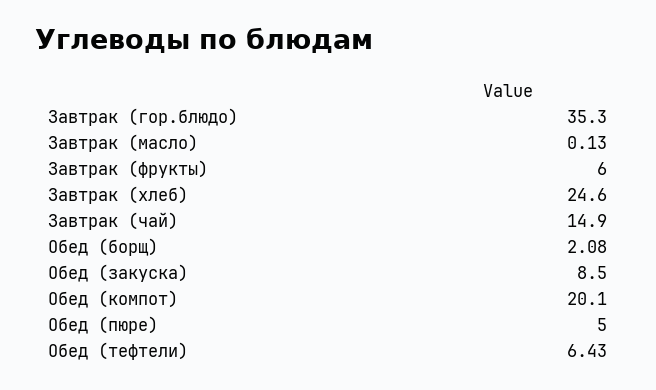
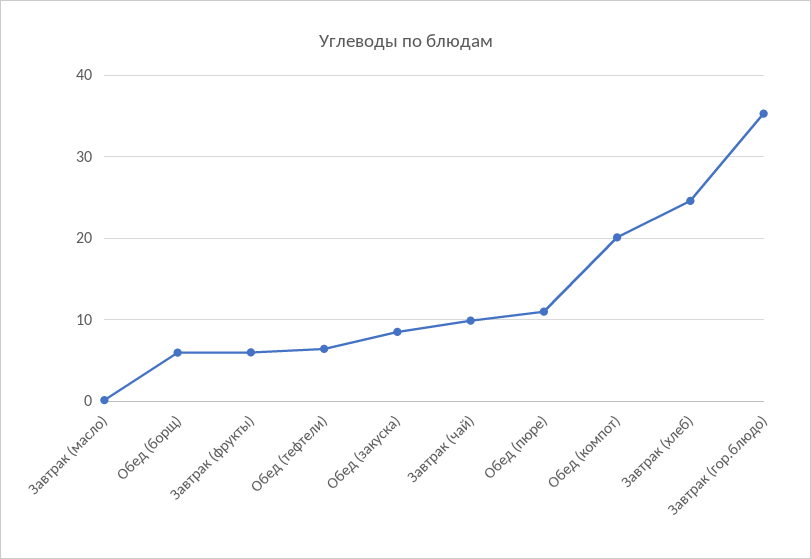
Завтрак (чай): 14.9 -> 10
Обед (борщ): 2.08 -> 6
Обед (пюре): 5 -> 11

